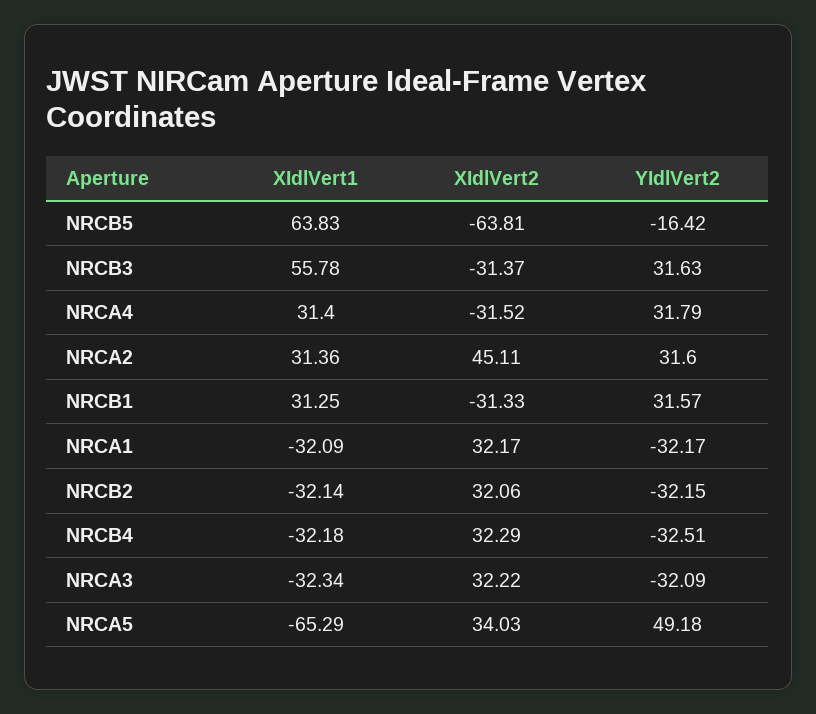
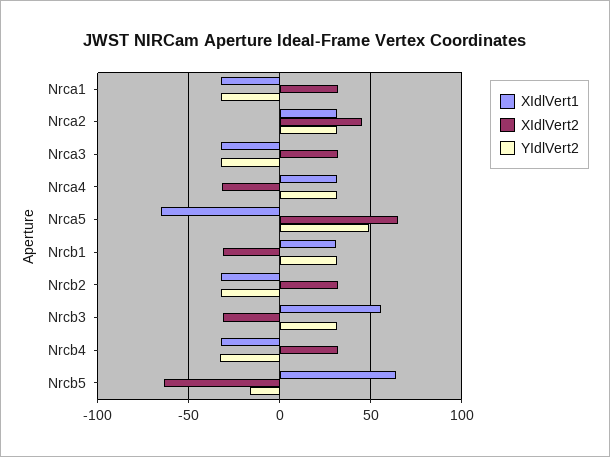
XIdlVert2, NRCA5: 34.03 -> 65

